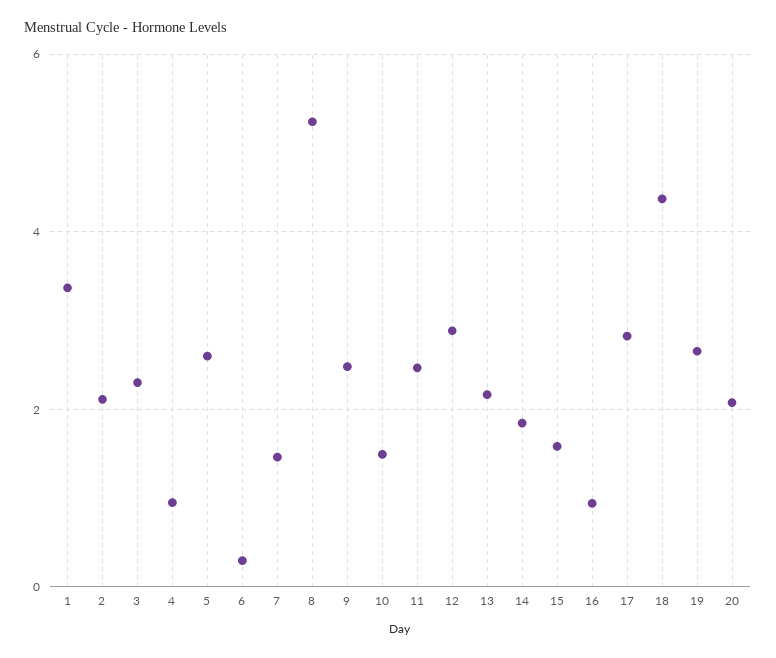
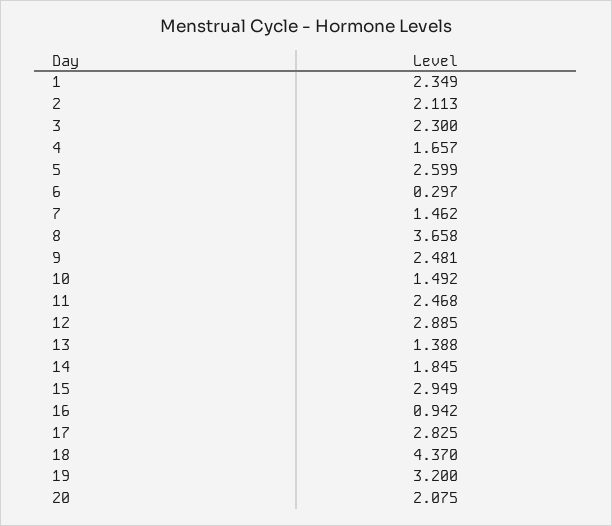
1: 3.4 -> 2.349
4: 1 -> 1.657
8: 5.2 -> 3.658
13: 2.2 -> 1.388
15: 1.6 -> 2.949
19: 2.6 -> 3.2

